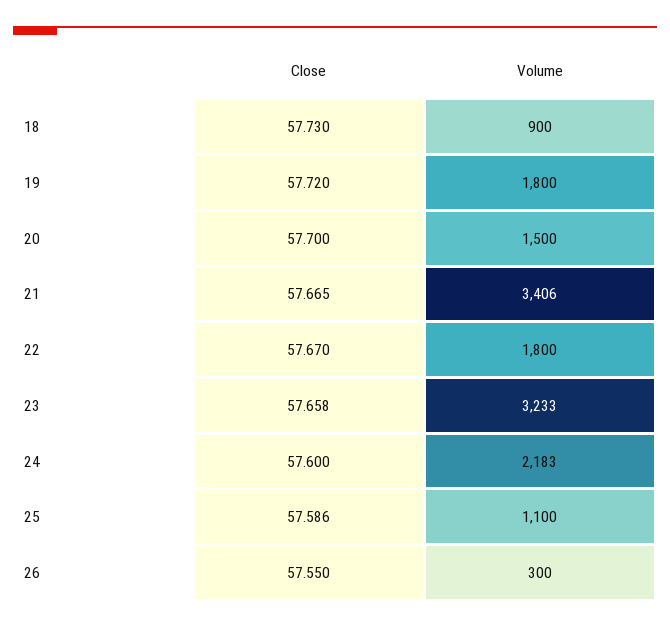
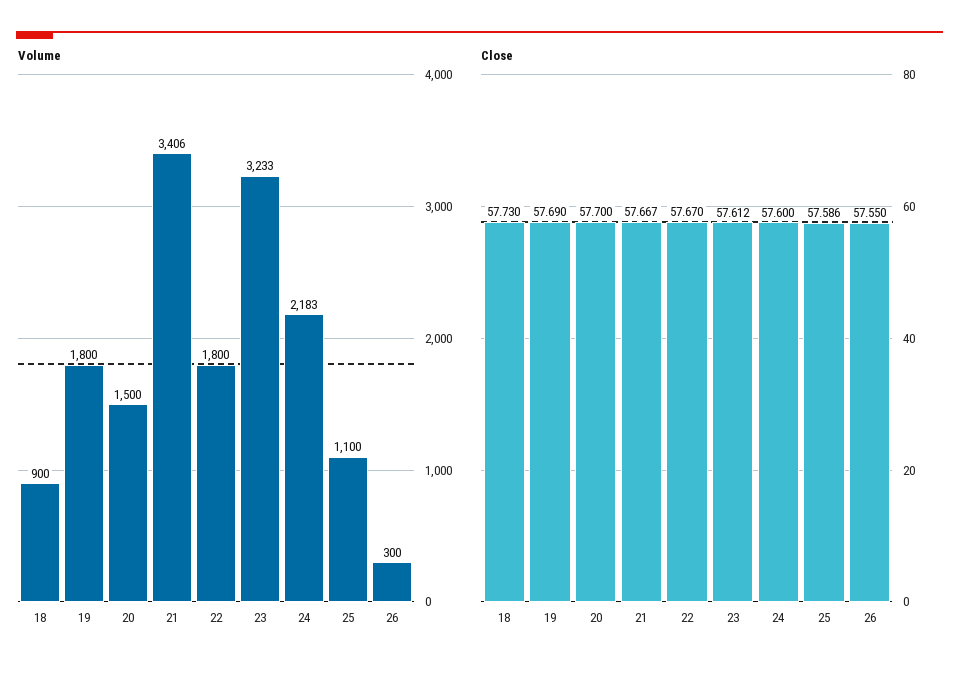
Close, 19: 57.72 -> 57.69
Close, 21: 57.665 -> 57.667
Close, 23: 57.658 -> 57.612

